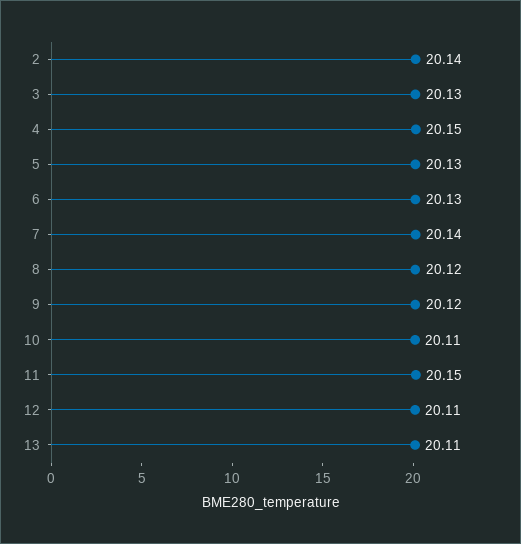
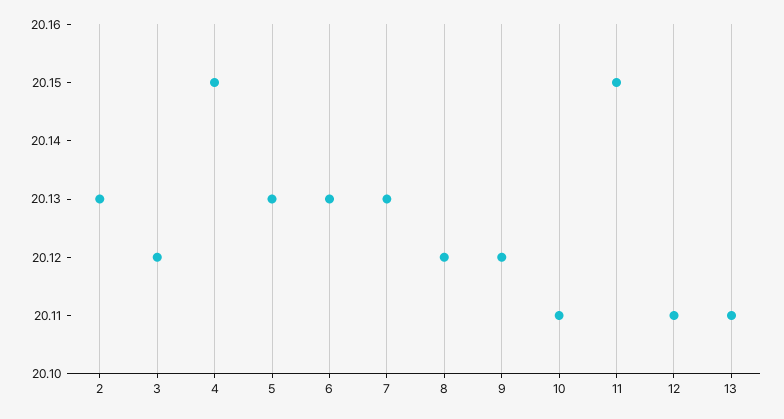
2: 20.14 -> 20.13
3: 20.13 -> 20.12
7: 20.14 -> 20.13

